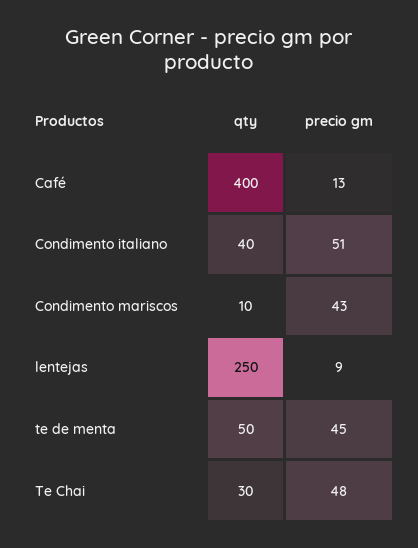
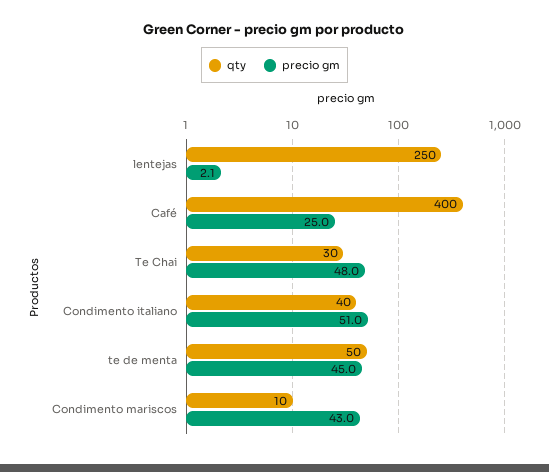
precio gm, Café: 13 -> 25
precio gm, lentejas: 9 -> 2.1

